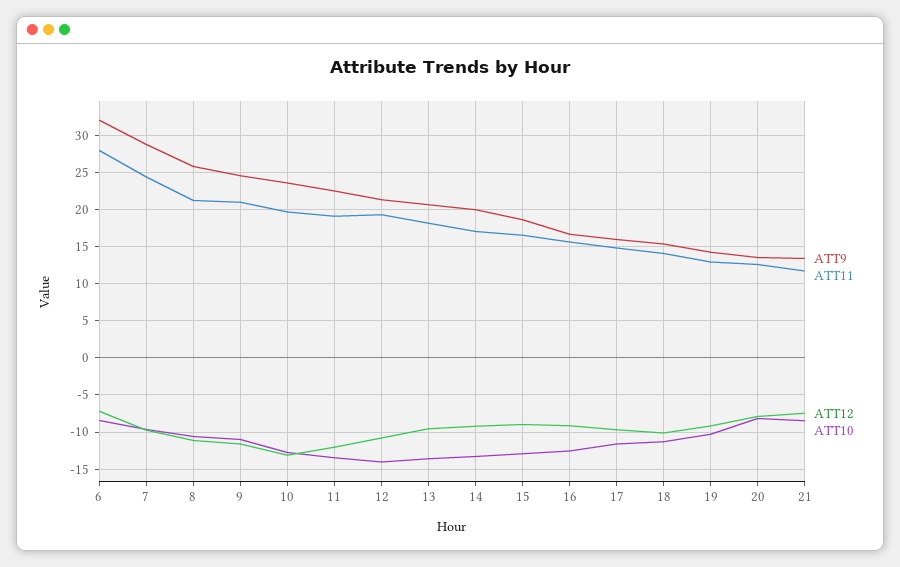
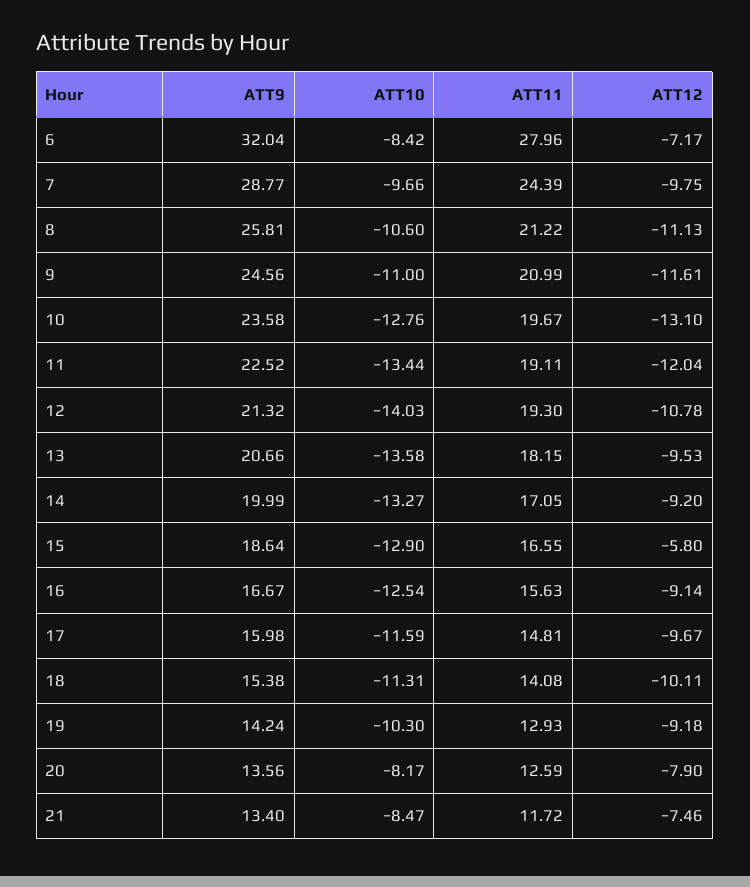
ATT12, 15: -9 -> -5.8

